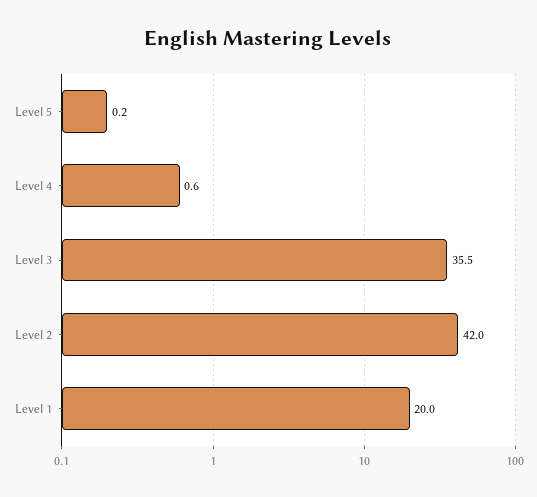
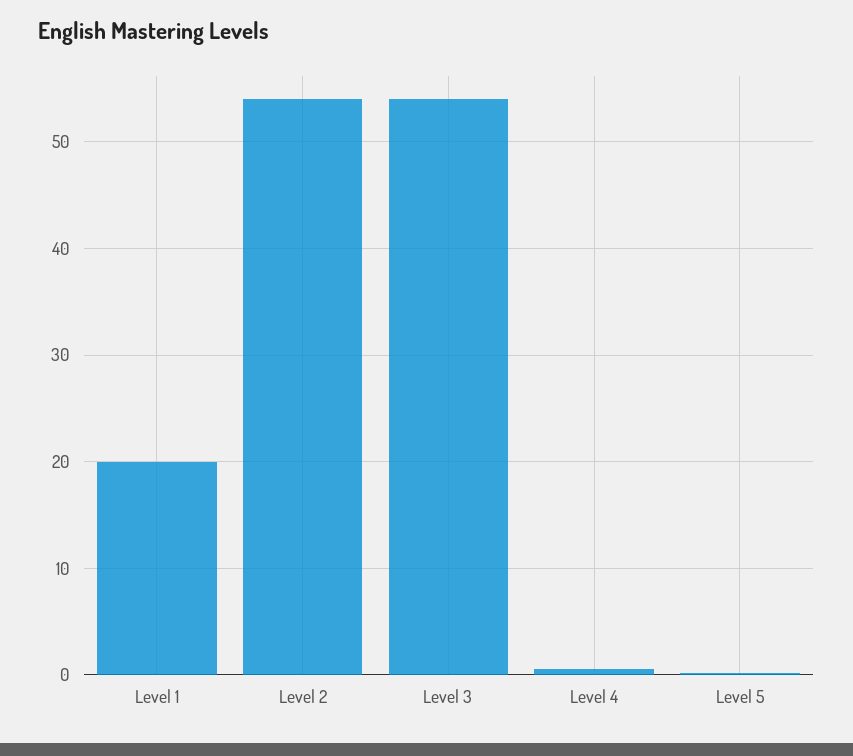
Level 3: 35.5 -> 54
Level 2: 42 -> 54

